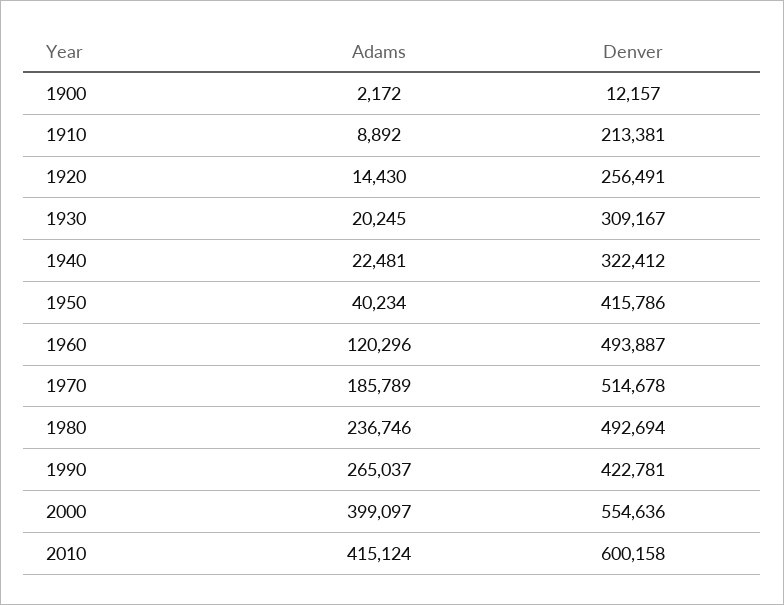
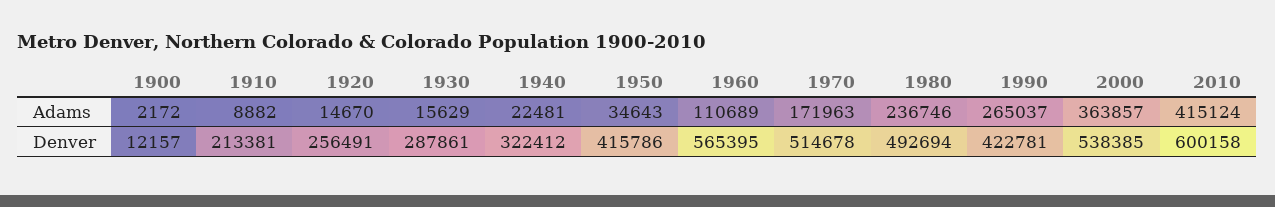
Adams, 1910: 8892 -> 8882
Adams, 1920: 14430 -> 14670
Adams, 1930: 20245 -> 15629
Denver, 1930: 309167 -> 287861
Adams, 1950: 40234 -> 34643
Adams, 1960: 120296 -> 110689
Denver, 1960: 493887 -> 565395
Adams, 1970: 185789 -> 171963
Adams, 2000: 399097 -> 363857
Denver, 2000: 554636 -> 538385

